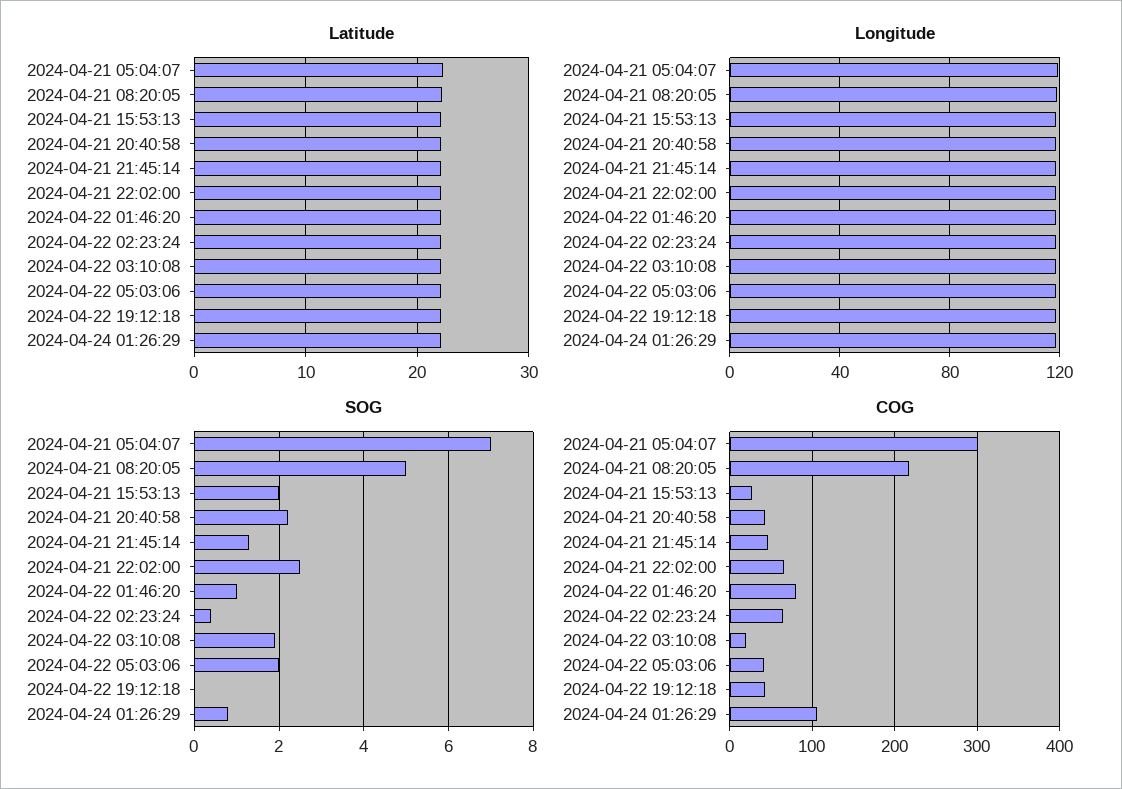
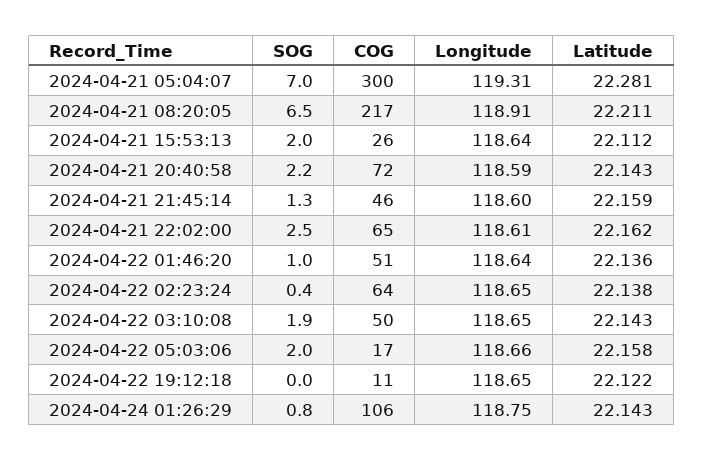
SOG, 2024-04-21 08:20:05: 5 -> 6.5
COG, 2024-04-21 20:40:58: 40 -> 72
COG, 2024-04-22 01:46:20: 80 -> 51
COG, 2024-04-22 03:10:08: 20 -> 50
COG, 2024-04-22 05:03:06: 40 -> 17
COG, 2024-04-22 19:12:18: 40 -> 11

